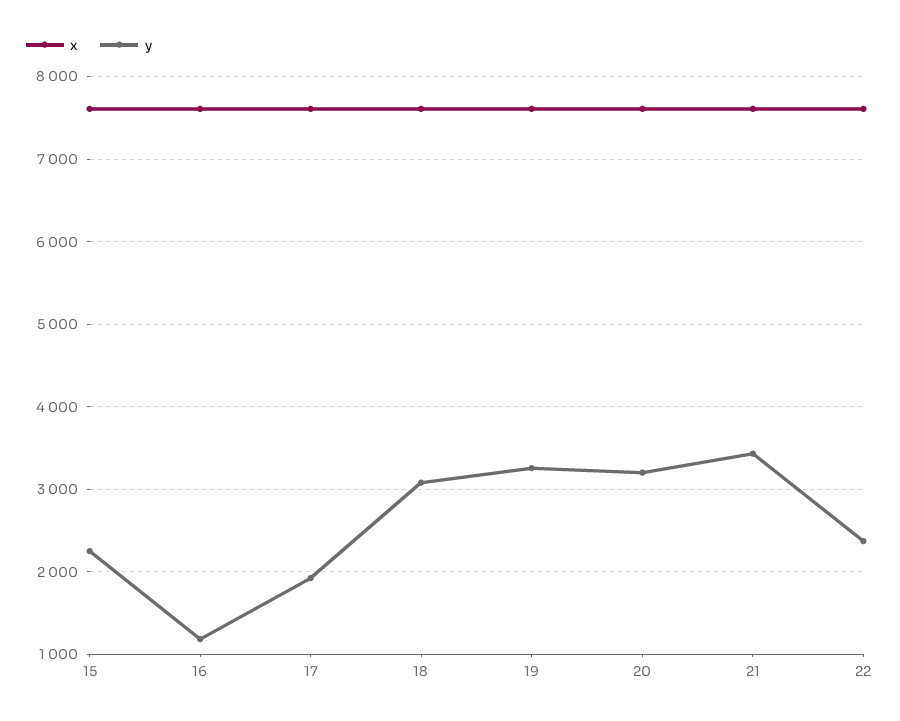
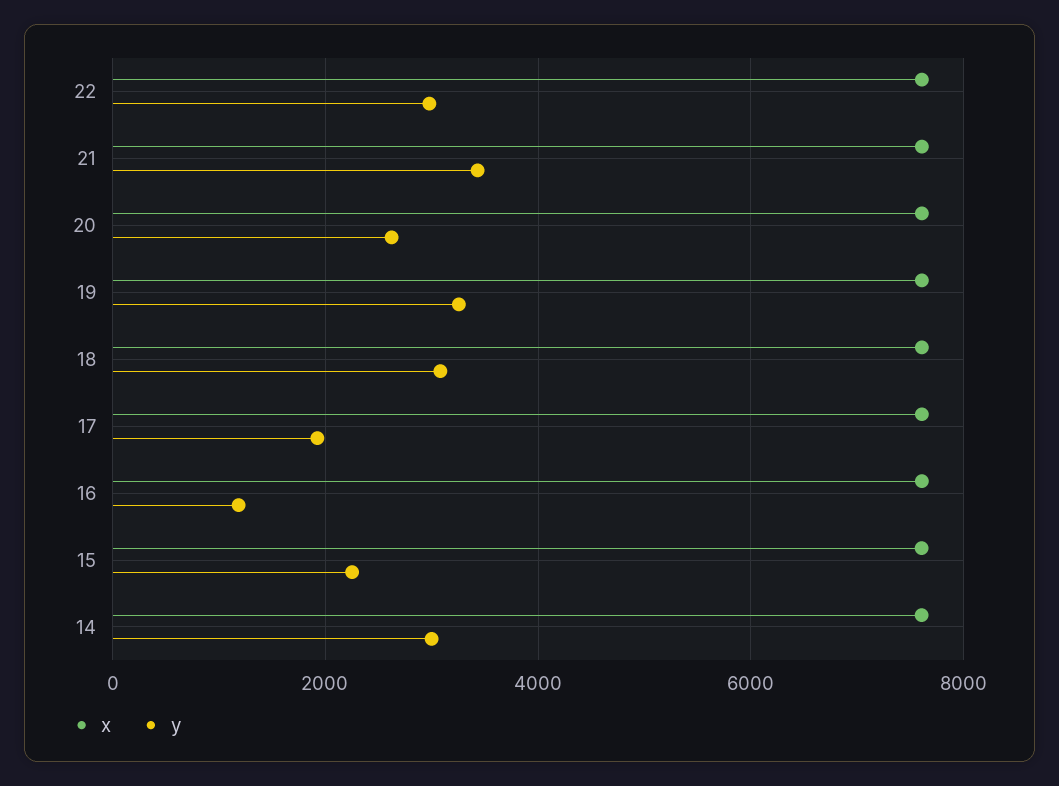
y, 20: 3200 -> 2600
y, 22: 2400 -> 3000
x, 14: none -> 7600
y, 14: none -> 3000

